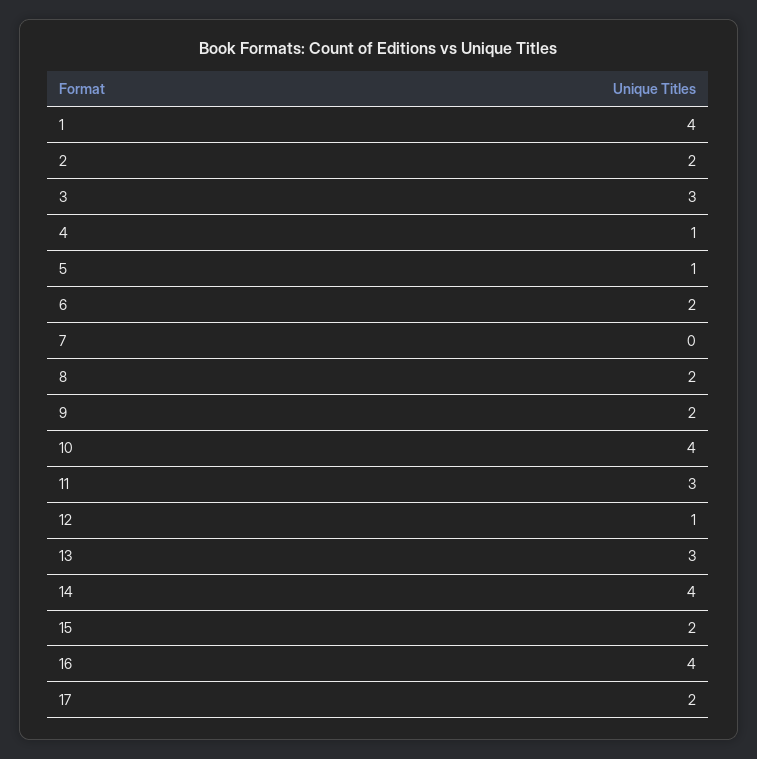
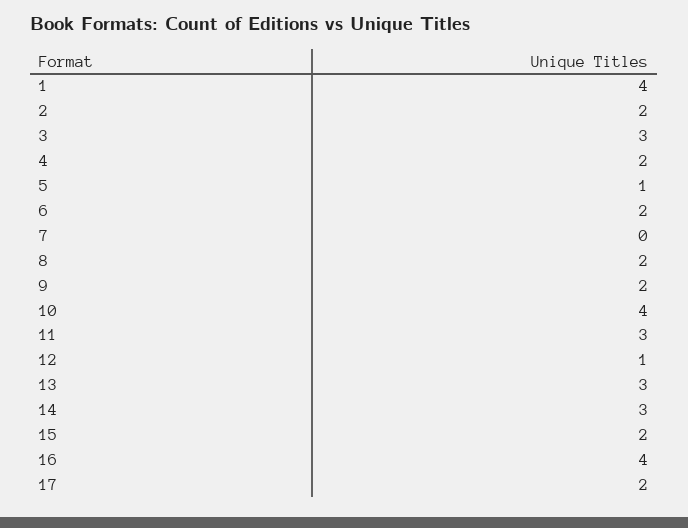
4: 1 -> 2
14: 4 -> 3

